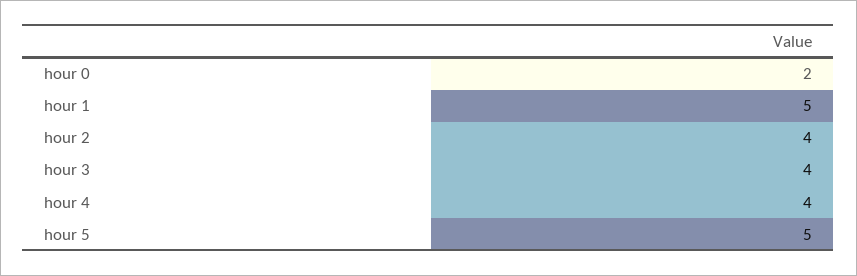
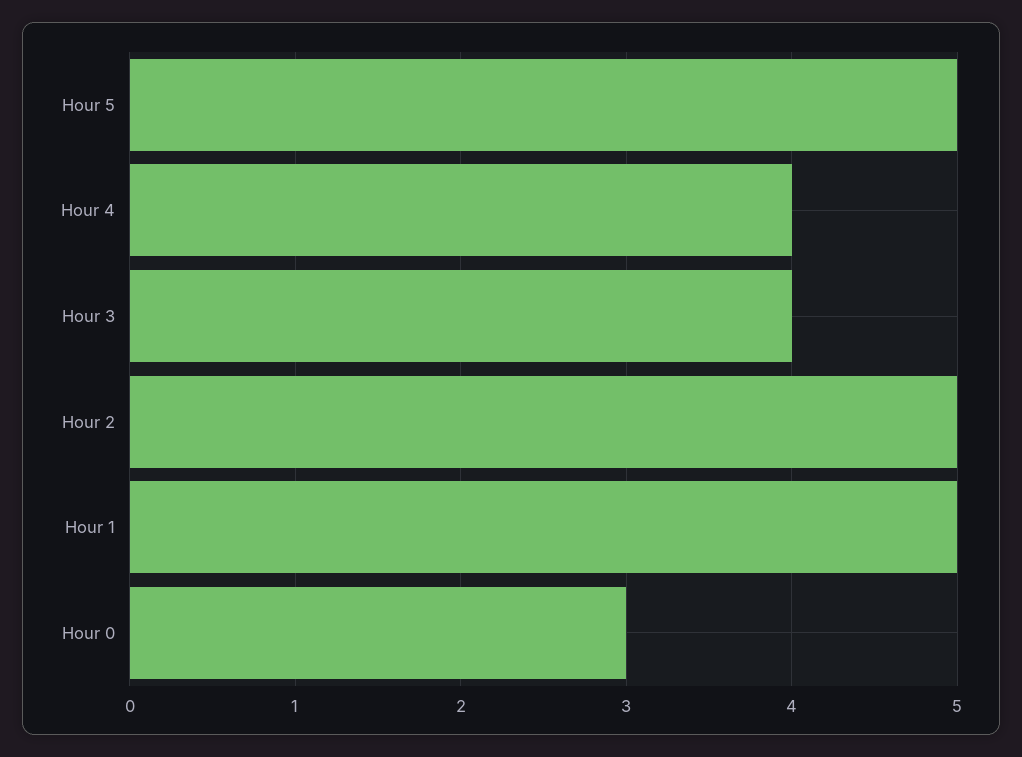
hour 0: 2 -> 3
hour 2: 4 -> 5

